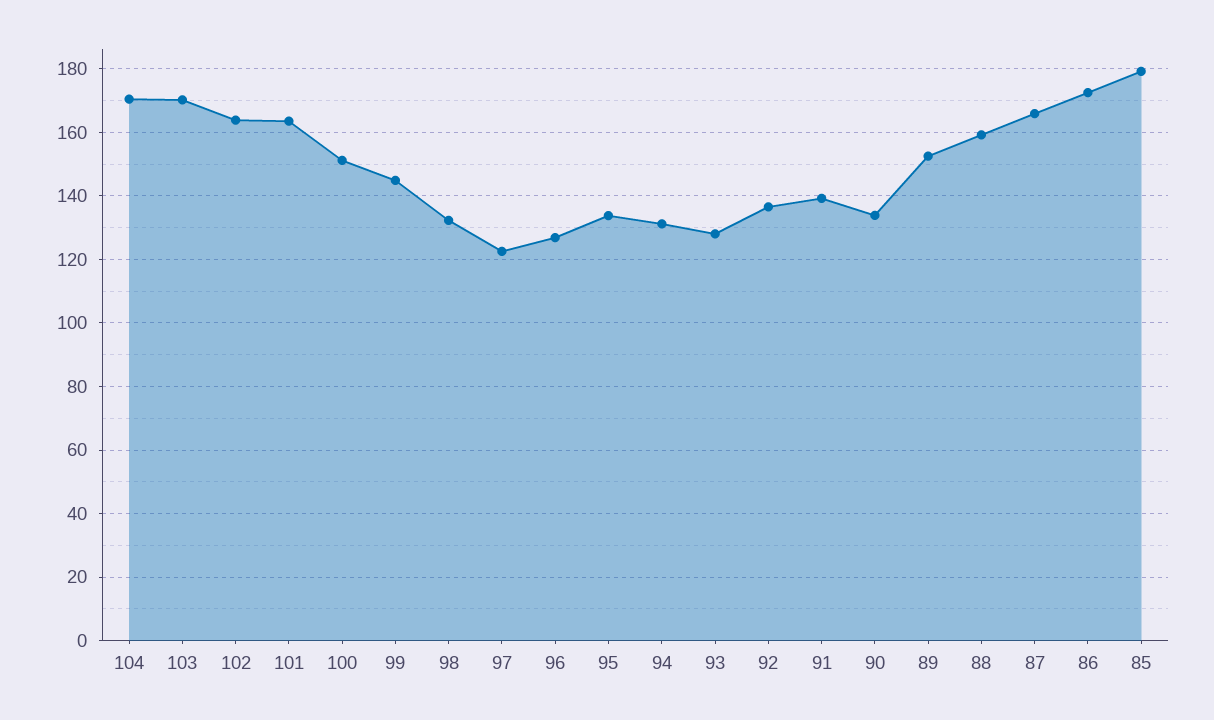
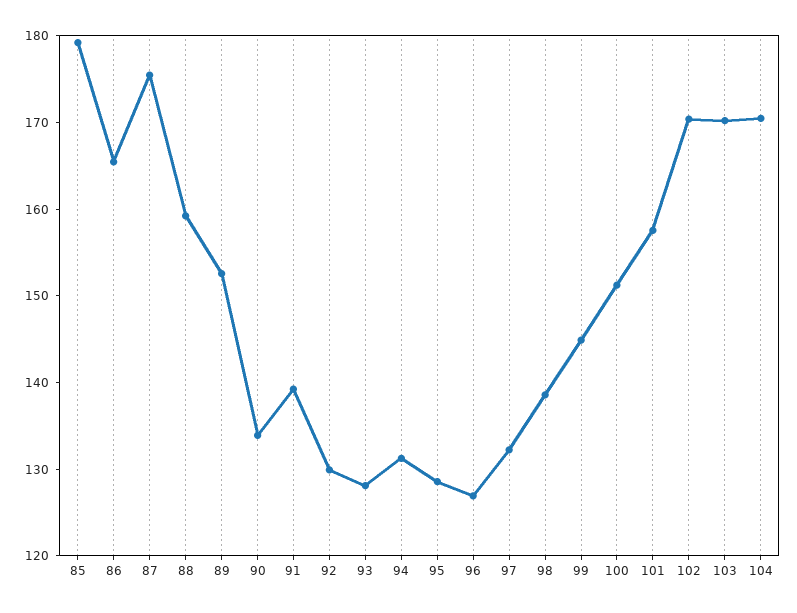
102: 164 -> 170
101: 164 -> 158
98: 132 -> 138
97: 122 -> 132
95: 134 -> 128
92: 136 -> 130
87: 166 -> 176
86: 172 -> 166

